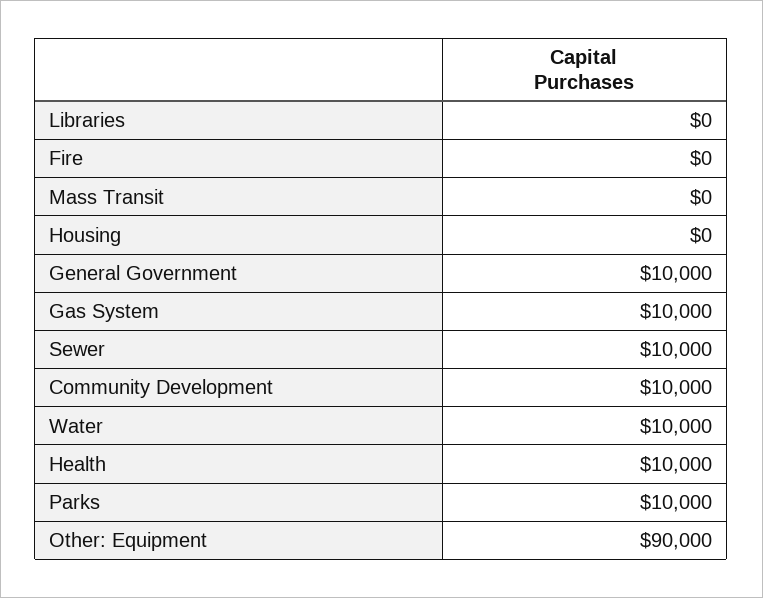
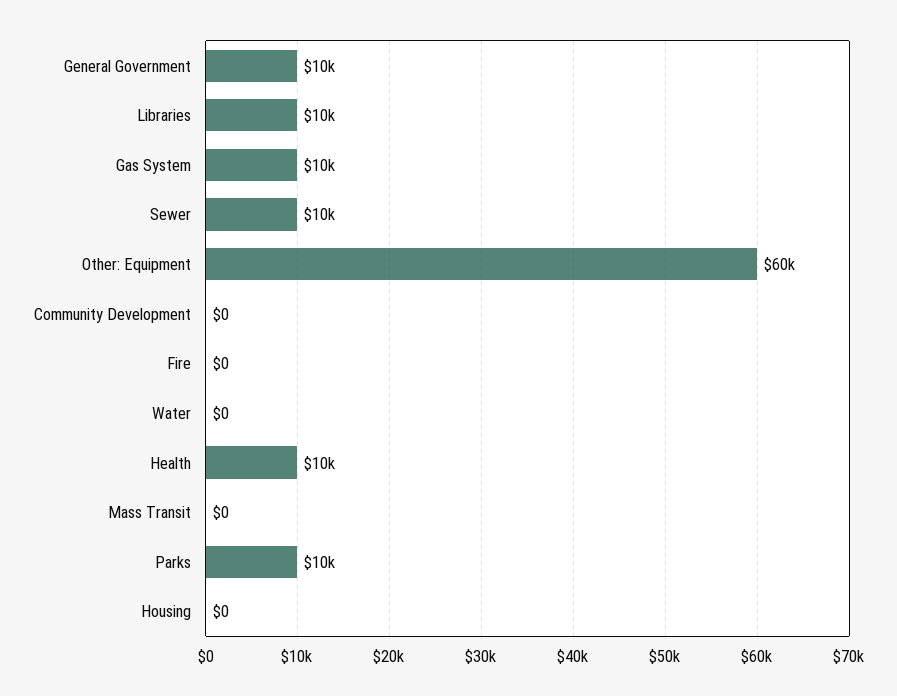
Libraries: 0 -> 10000
Community Development: 10000 -> 0
Water: 10000 -> 0
Other: Equipment: 90000 -> 60000

